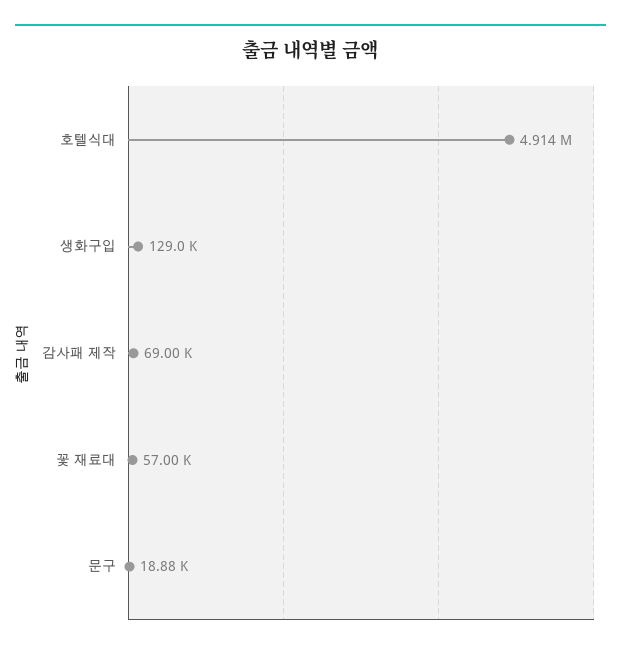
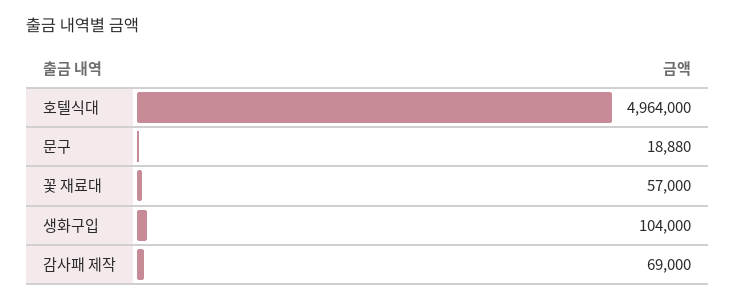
호텔식대: 4914000 -> 4964000
생화구입: 129000 -> 104000

